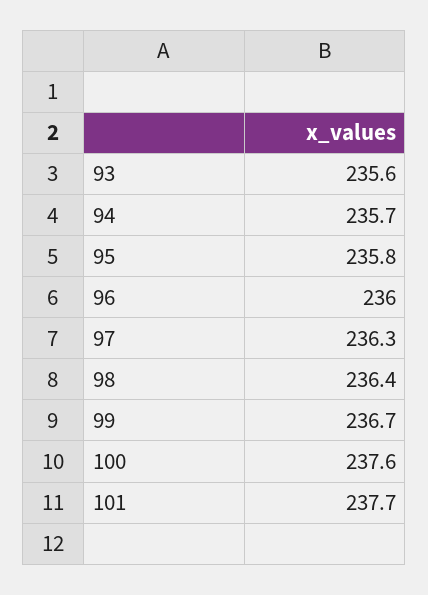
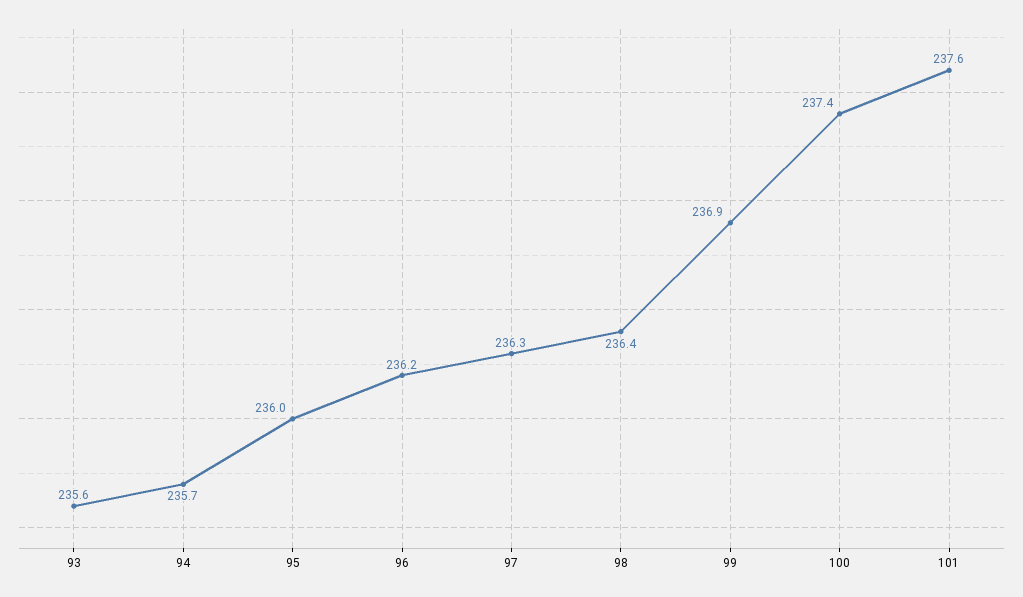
95: 235.8 -> 236
96: 236 -> 236.2
99: 236.7 -> 236.9
100: 237.6 -> 237.4
101: 237.7 -> 237.6

